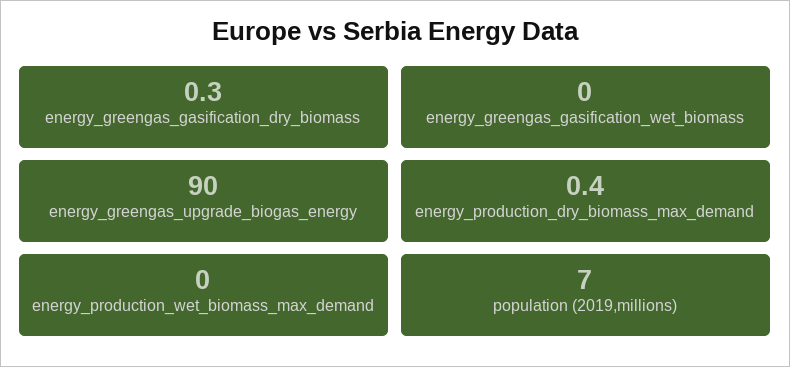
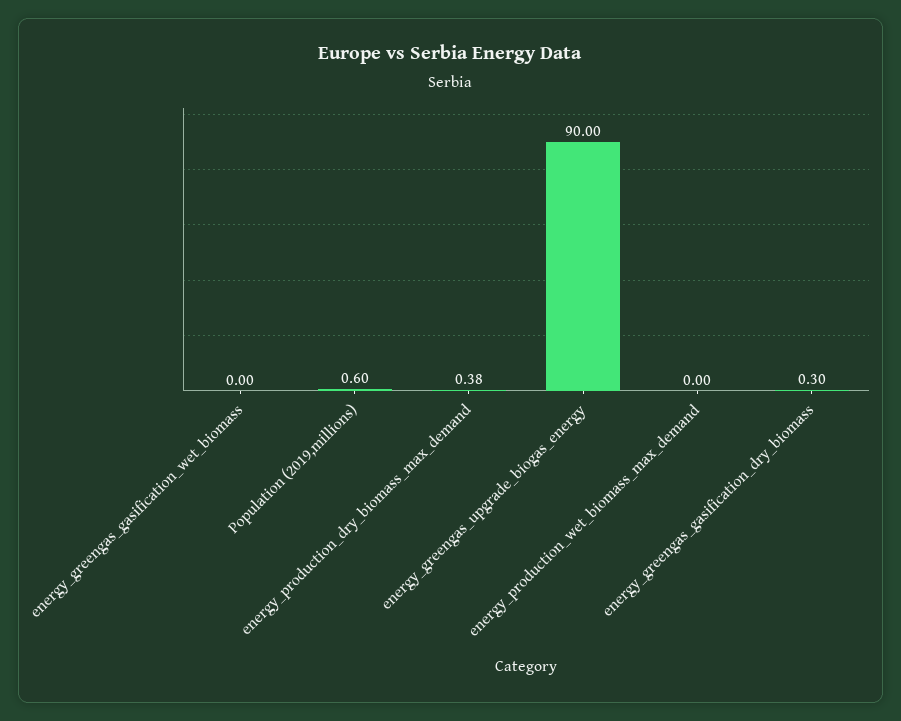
population (2019,millions): 7 -> 0.6

